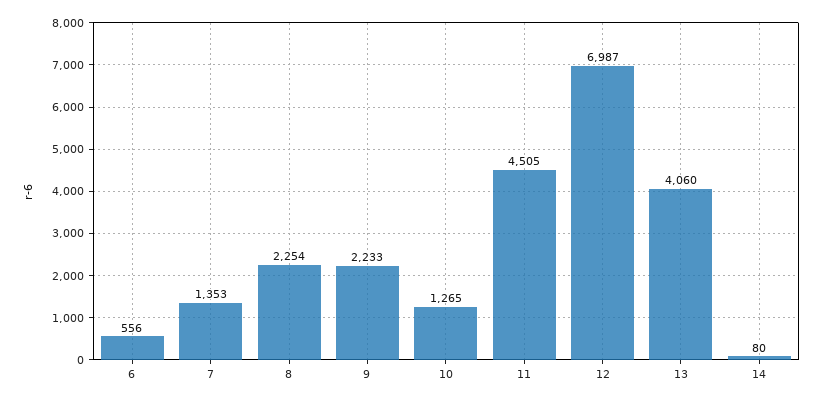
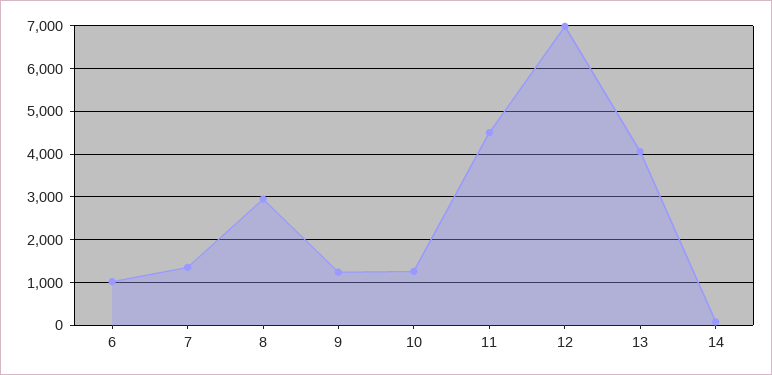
6: 556 -> 1000
8: 2254 -> 3000
9: 2233 -> 1200

